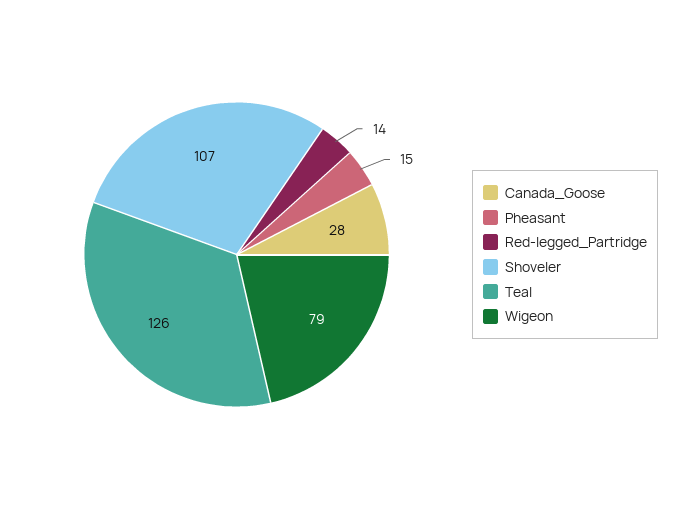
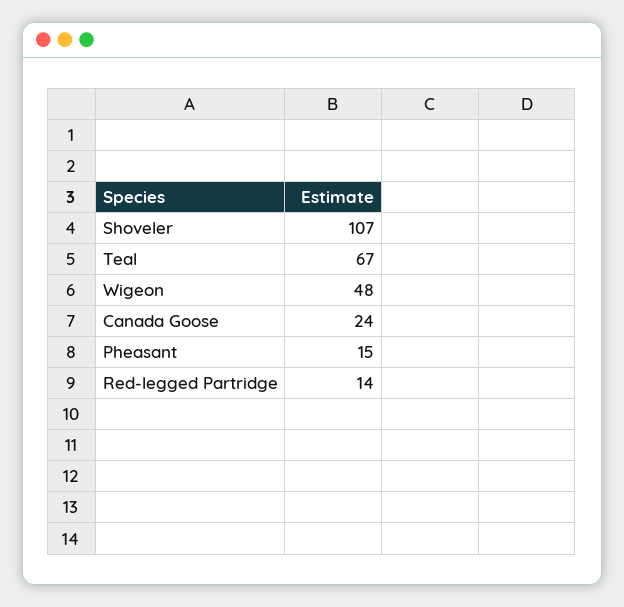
Canada_Goose: 28 -> 24
Teal: 126 -> 67
Wigeon: 79 -> 48

